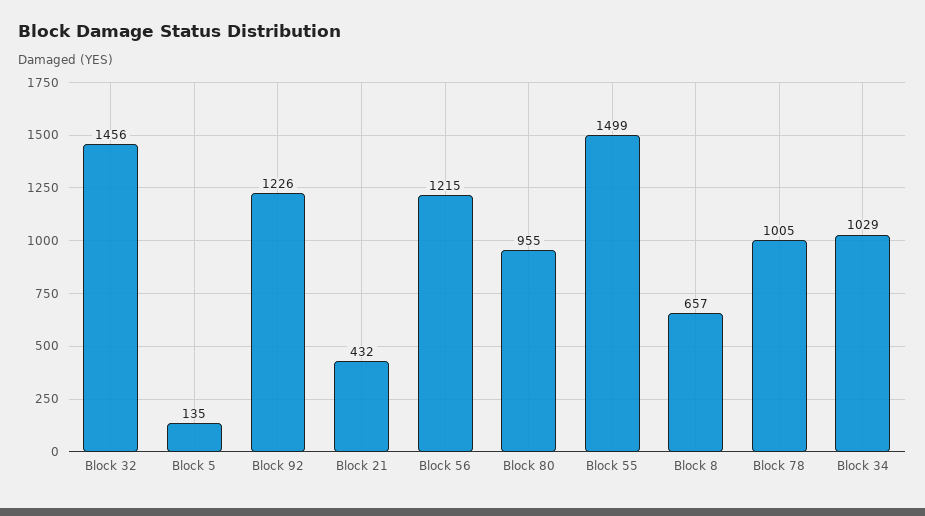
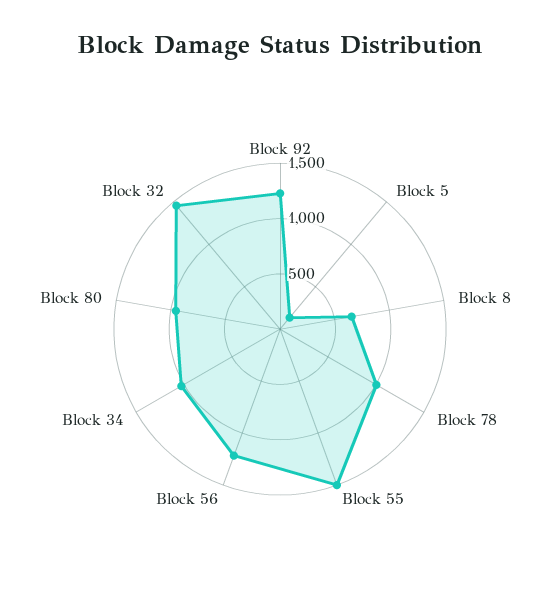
Block 21: 432 -> none

